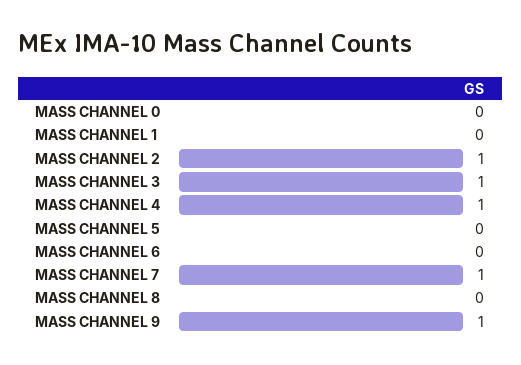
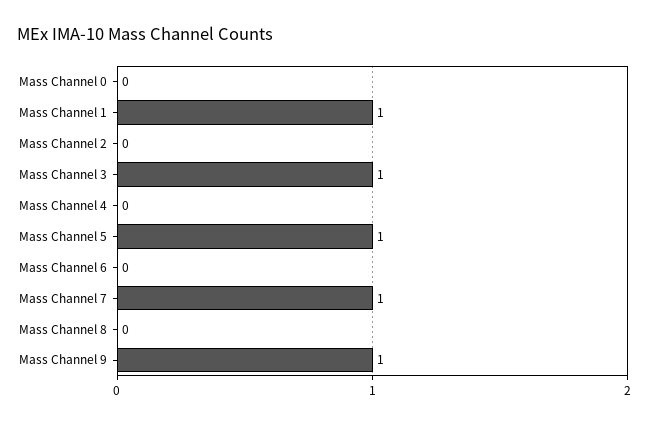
MASS CHANNEL 1: 0 -> 1
MASS CHANNEL 2: 1 -> 0
MASS CHANNEL 4: 1 -> 0
MASS CHANNEL 5: 0 -> 1

